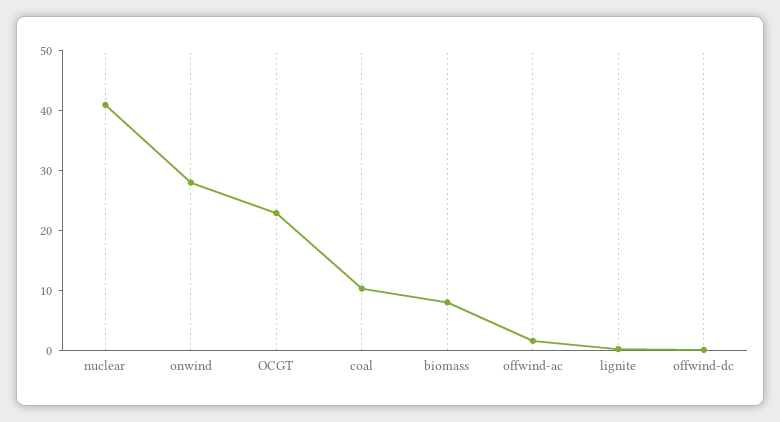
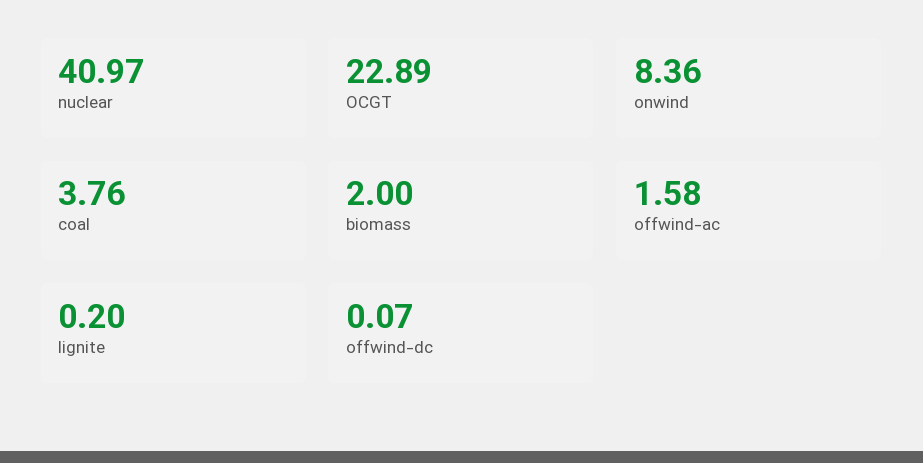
onwind: 28 -> 8.36
coal: 10 -> 3.76
biomass: 8 -> 2

